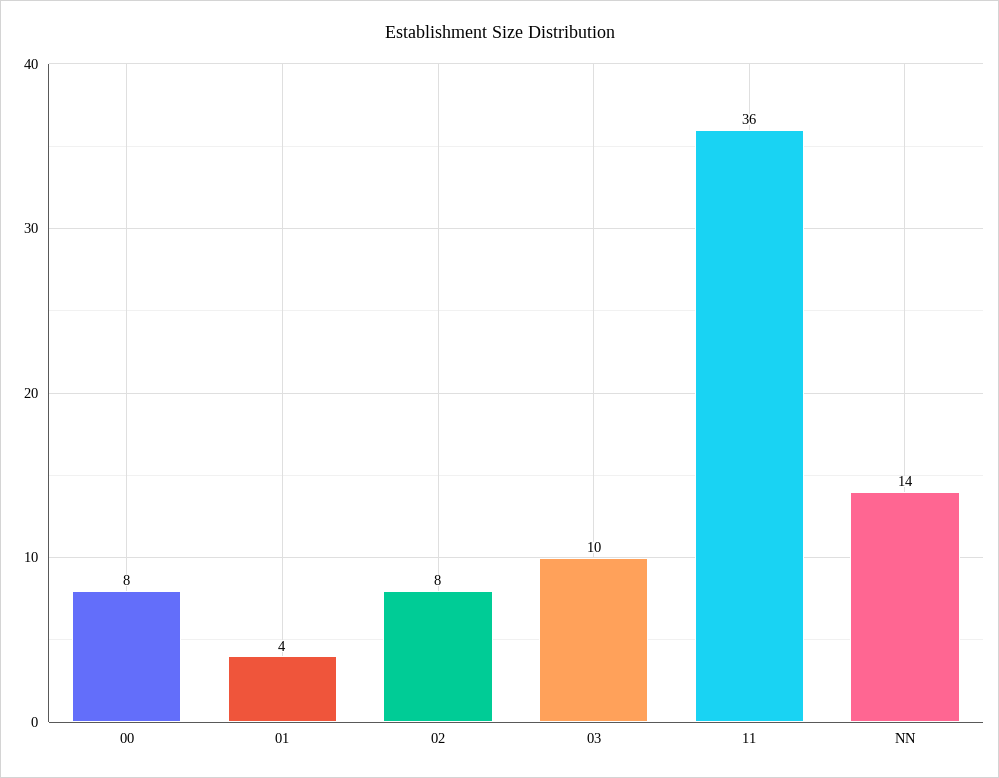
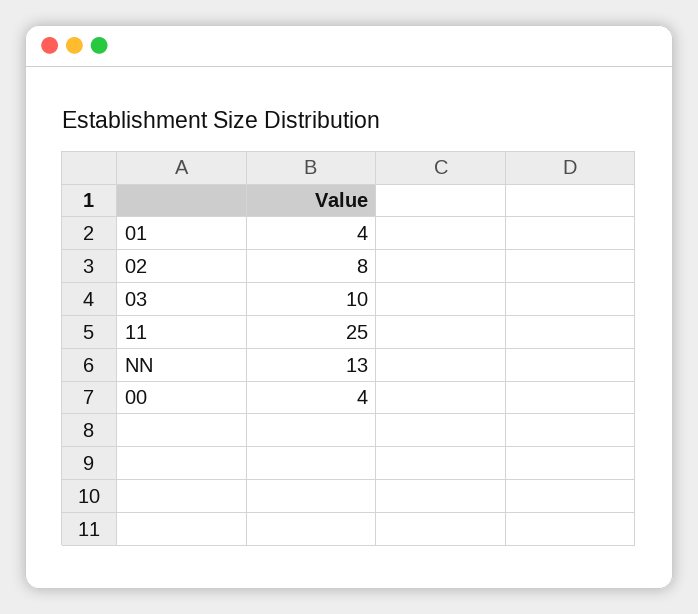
00: 8 -> 4
11: 36 -> 25
NN: 14 -> 13

